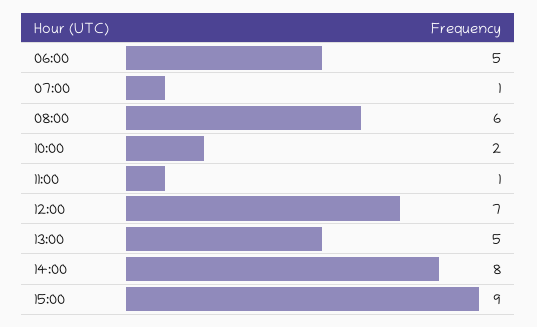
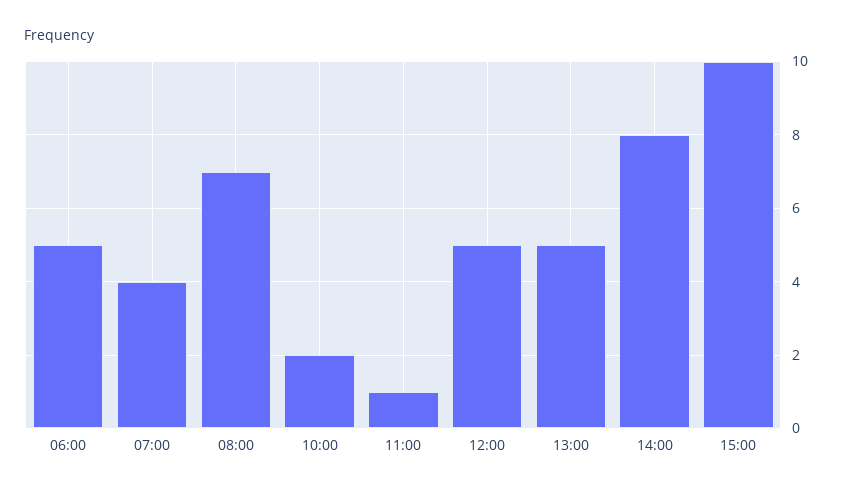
07:00: 1 -> 4
08:00: 6 -> 7
12:00: 7 -> 5
15:00: 9 -> 10

